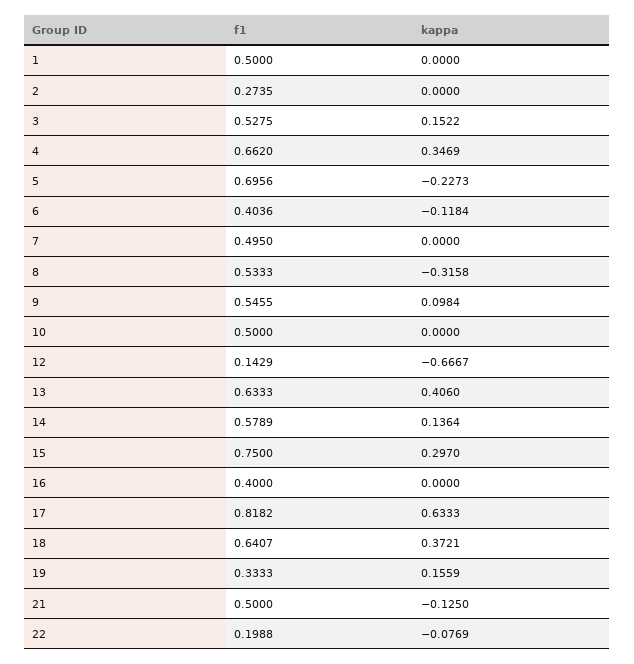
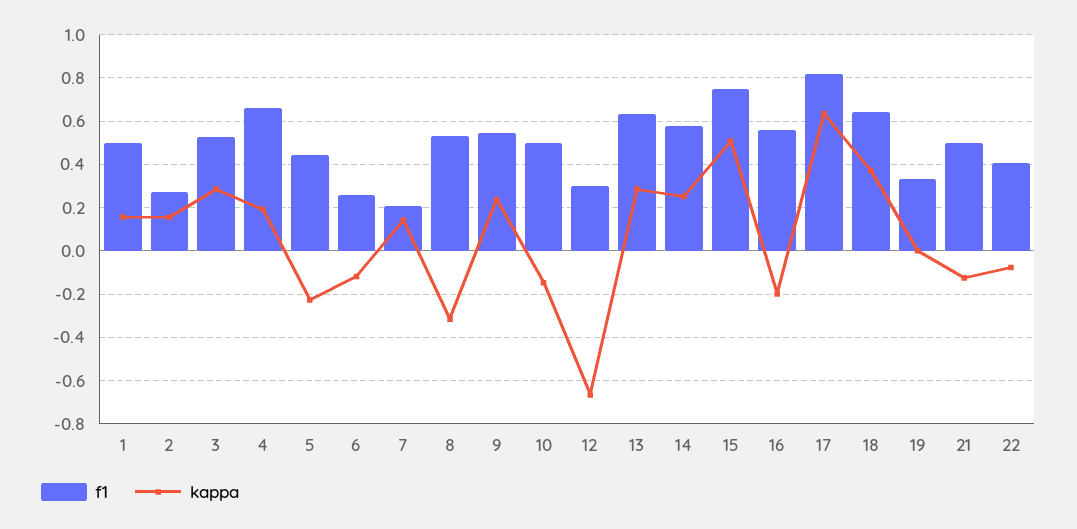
kappa, 1: 0 -> 0.15
kappa, 2: 0 -> 0.15
kappa, 3: 0.1522 -> 0.3
kappa, 4: 0.3469 -> 0.2
f1, 5: 0.6956 -> 0.45
f1, 6: 0.4036 -> 0.25
f1, 7: 0.495 -> 0.2
kappa, 7: 0 -> 0.15
kappa, 9: 0.0984 -> 0.25
kappa, 10: 0 -> -0.15
f1, 12: 0.1429 -> 0.3
kappa, 13: 0.406 -> 0.3
kappa, 14: 0.1364 -> 0.25
kappa, 15: 0.297 -> 0.5
f1, 16: 0.4 -> 0.55
kappa, 16: 0 -> -0.2
kappa, 19: 0.1559 -> 0
f1, 22: 0.1988 -> 0.4

